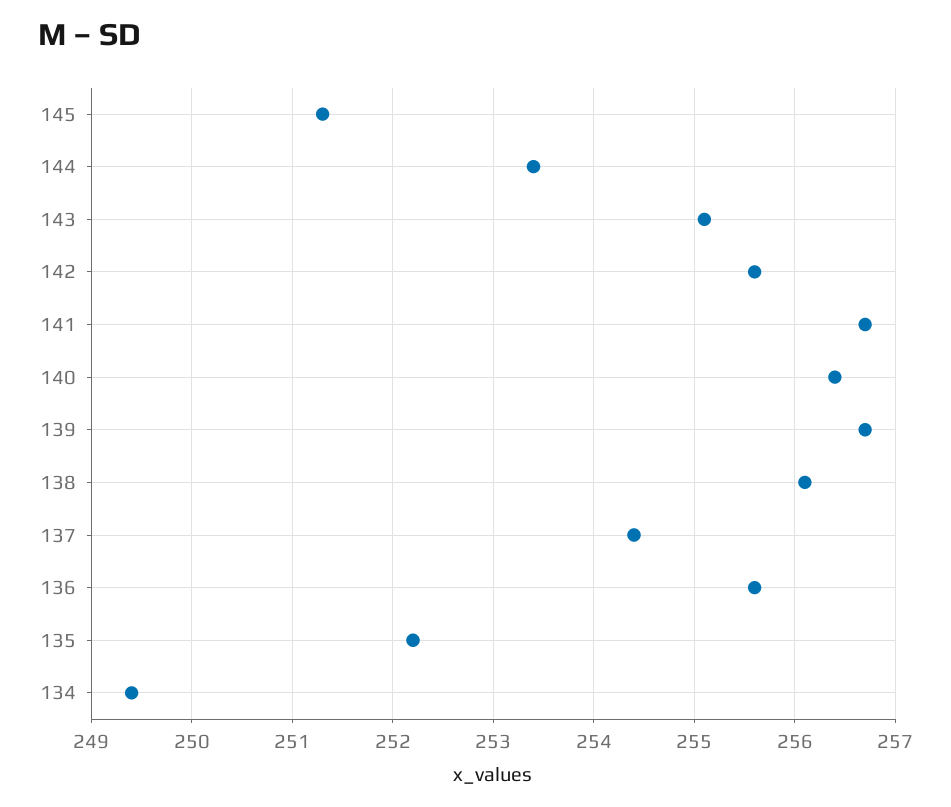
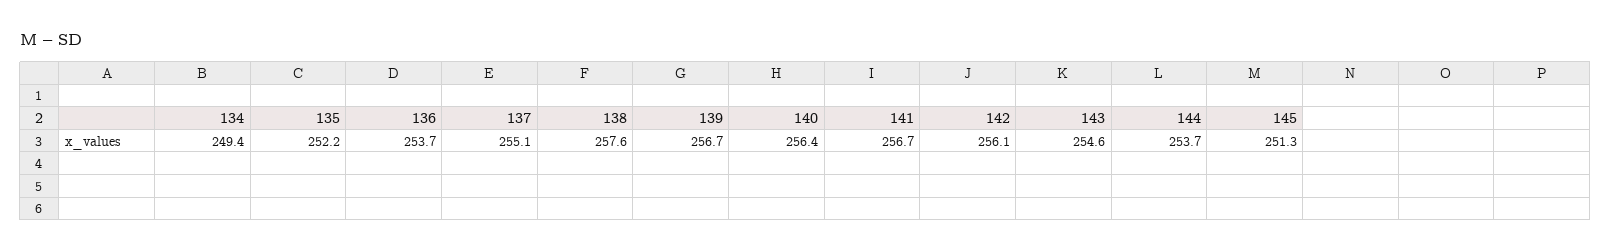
144: 253.4 -> 253.7
143: 255.1 -> 254.6
142: 255.6 -> 256.1
138: 256.1 -> 257.6
137: 254.4 -> 255.1
136: 255.6 -> 253.7

